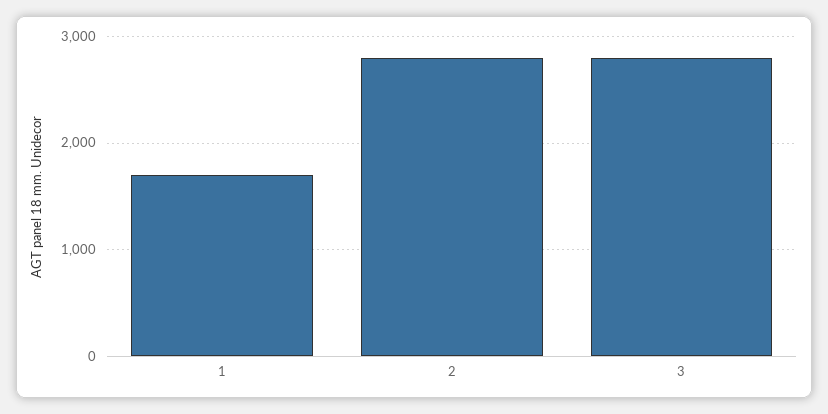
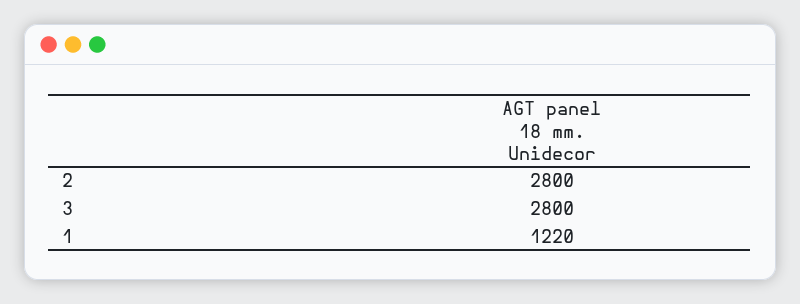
1: 1700 -> 1220

